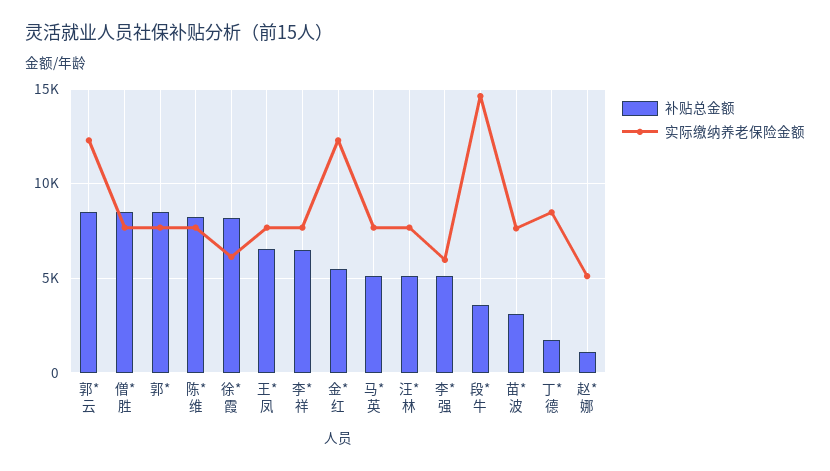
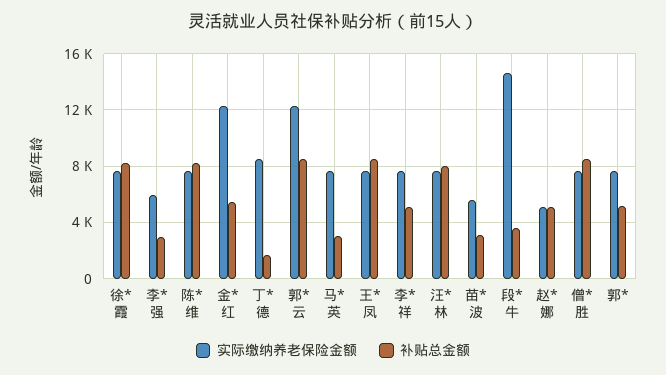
补贴总金额, 郭*: 8500 -> 5000
实际缴纳养老保险金额, 徐*霞: 6000 -> 7500
补贴总金额, 王*凤: 6500 -> 8500
补贴总金额, 李*祥: 6500 -> 5000
补贴总金额, 马*英: 5000 -> 3000
补贴总金额, 汪*林: 5000 -> 8000
补贴总金额, 李*强: 5000 -> 3000
实际缴纳养老保险金额, 苗*波: 7500 -> 5500
补贴总金额, 赵*娜: 1000 -> 5000

